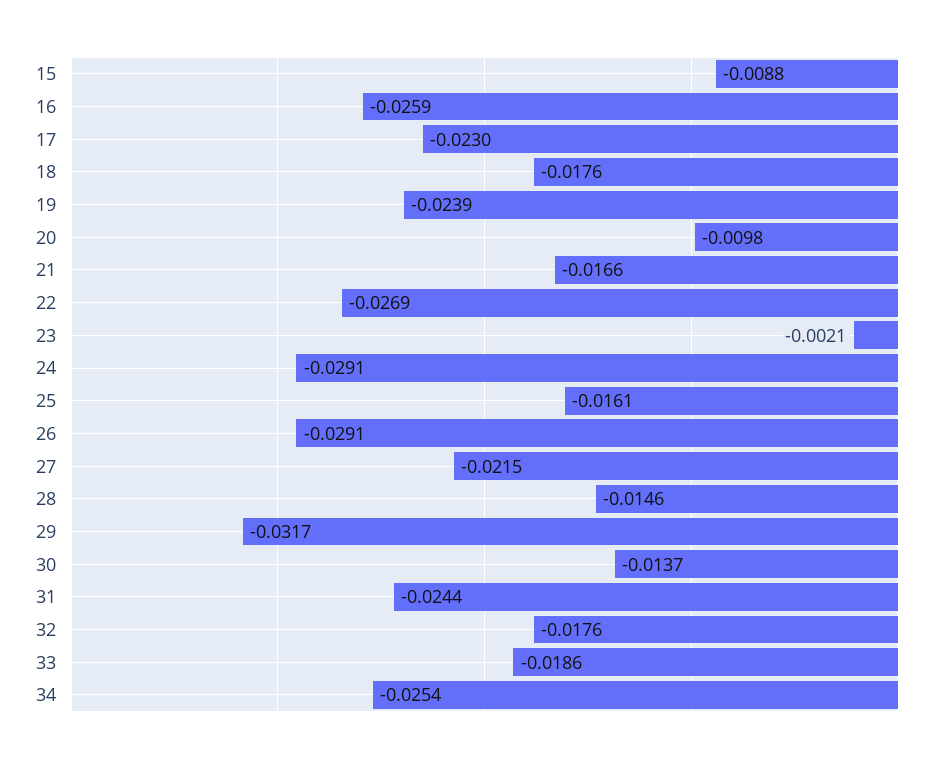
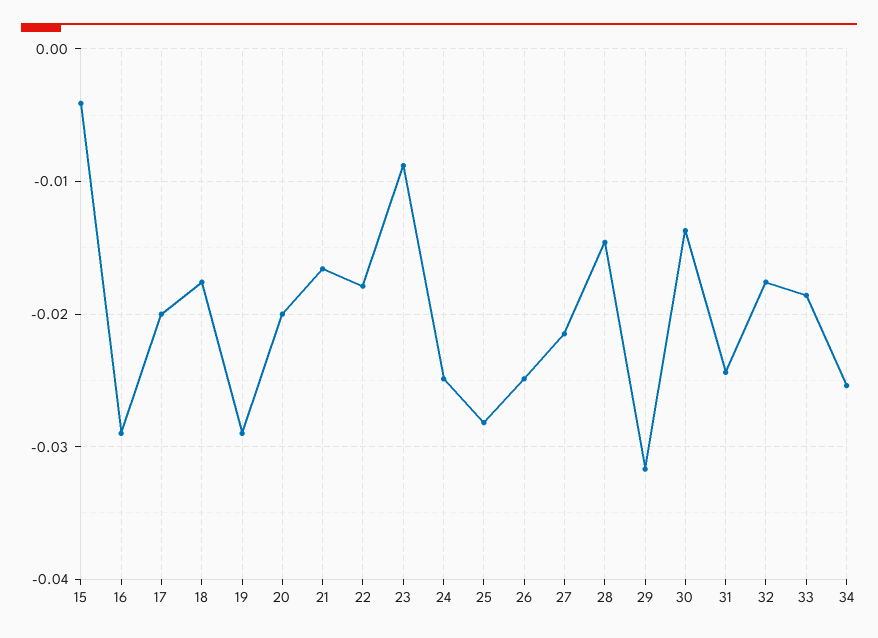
15: -0.0088 -> -0.004
16: -0.0259 -> -0.029
17: -0.023 -> -0.02
19: -0.0239 -> -0.029
20: -0.0098 -> -0.02
22: -0.0269 -> -0.018
23: -0.0021 -> -0.009
24: -0.0291 -> -0.025
25: -0.0161 -> -0.028
26: -0.0291 -> -0.025

